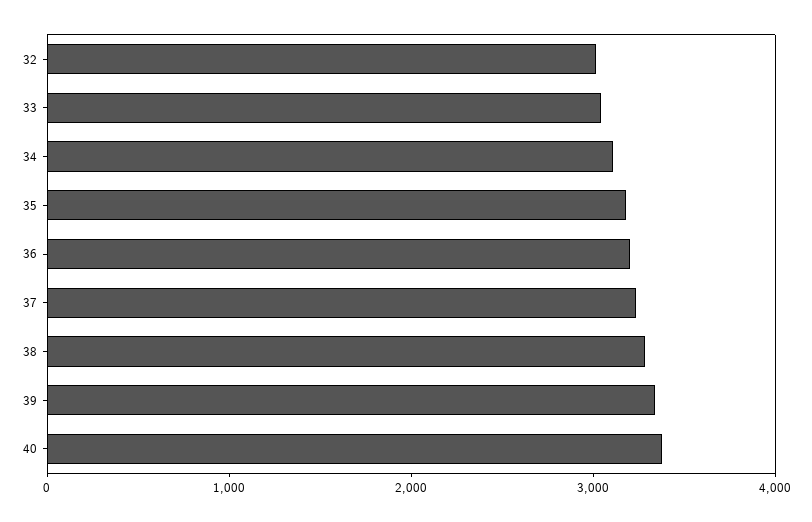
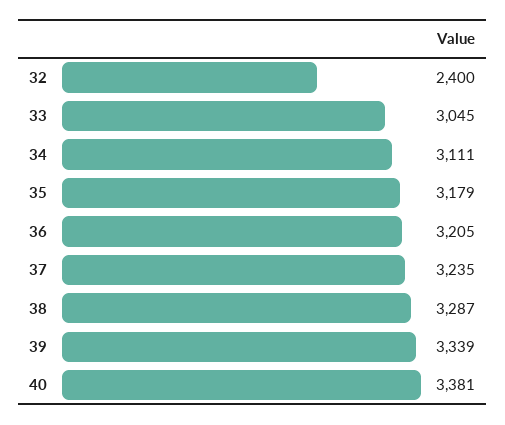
32: 3000 -> 2400

